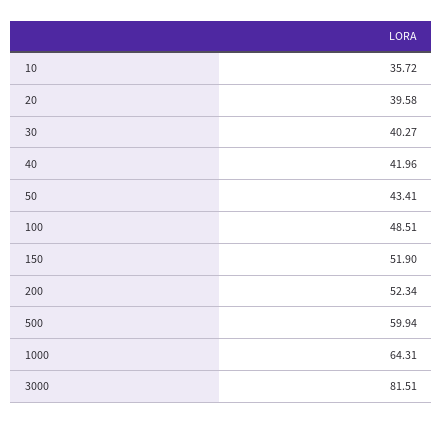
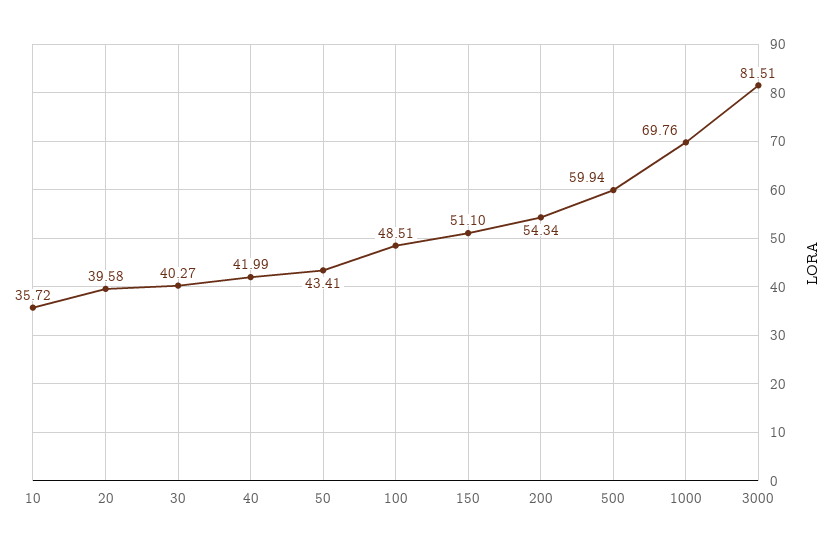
40: 41.96 -> 41.99
150: 51.9 -> 51.1
200: 52.34 -> 54.34
1000: 64.31 -> 69.76

